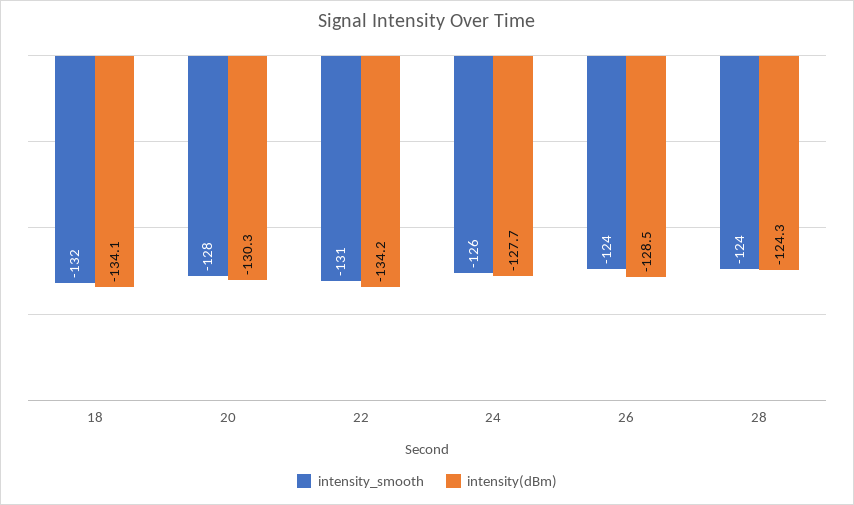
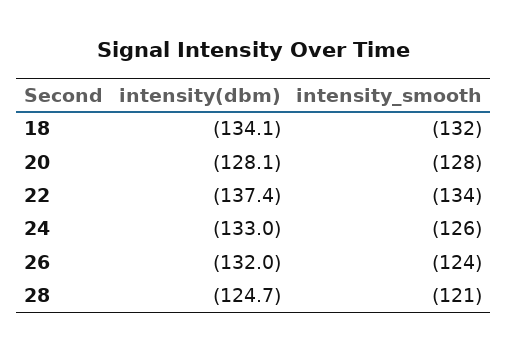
intensity(dBm), 20: -130.3 -> -128.1
intensity_smooth, 22: -131 -> -134
intensity(dBm), 22: -134.2 -> -137.4
intensity(dBm), 24: -127.7 -> -133
intensity(dBm), 26: -128.5 -> -132
intensity_smooth, 28: -124 -> -121
intensity(dBm), 28: -124.3 -> -124.7

